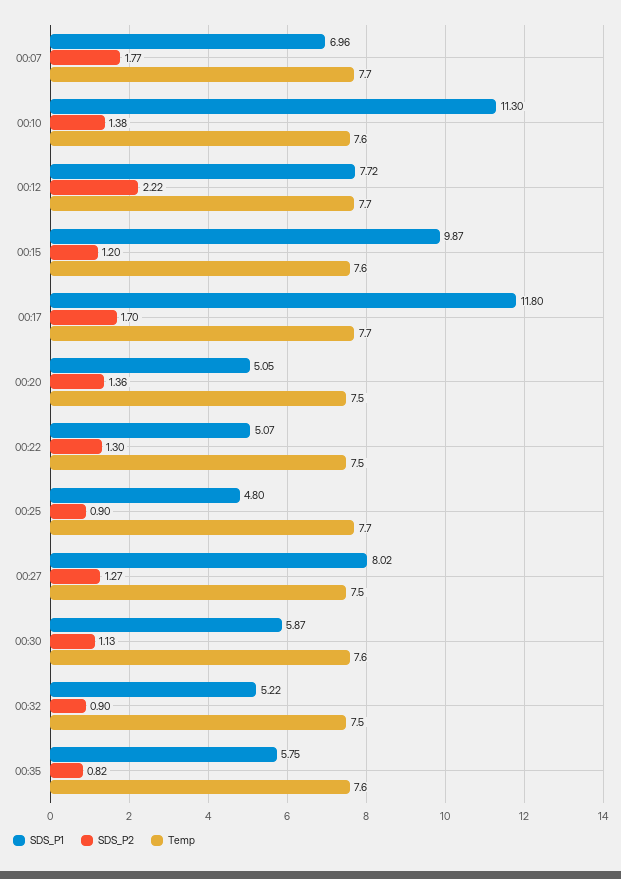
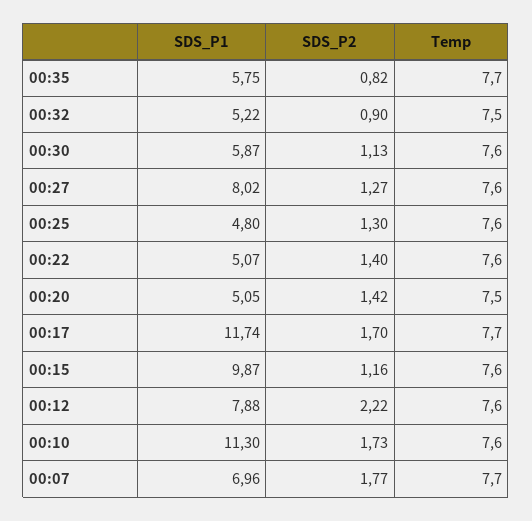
SDS_P2, 00:10: 1.38 -> 1.73
SDS_P1, 00:12: 7.72 -> 7.88
Temp, 00:12: 7.7 -> 7.6
SDS_P2, 00:15: 1.2 -> 1.16
SDS_P1, 00:17: 11.8 -> 11.74
SDS_P2, 00:20: 1.36 -> 1.42
SDS_P2, 00:22: 1.3 -> 1.4
Temp, 00:22: 7.5 -> 7.6
SDS_P2, 00:25: 0.9 -> 1.3
Temp, 00:25: 7.7 -> 7.6
Temp, 00:27: 7.5 -> 7.6
Temp, 00:35: 7.6 -> 7.7

